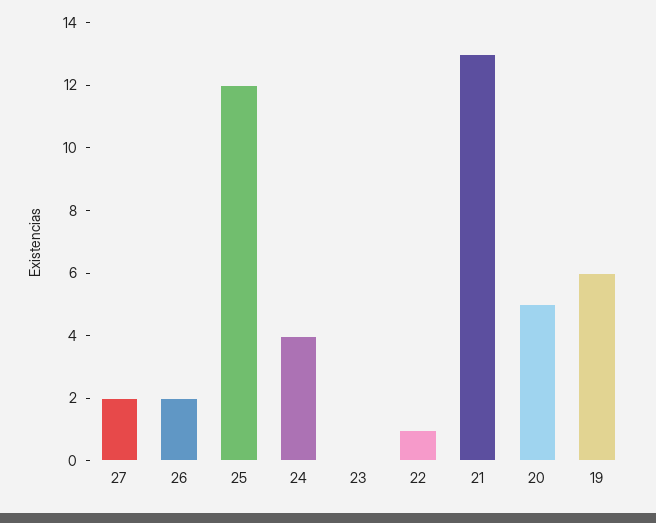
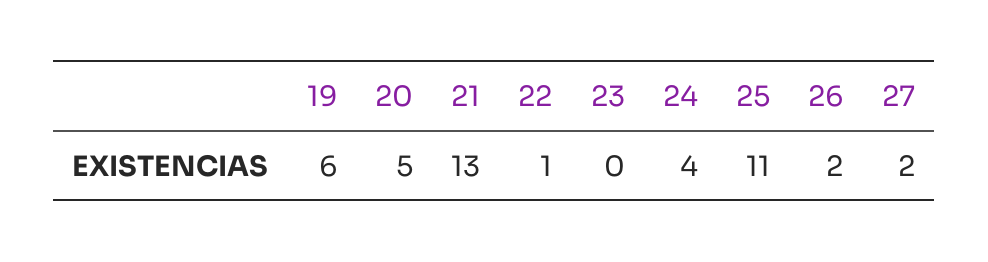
25: 12 -> 11

